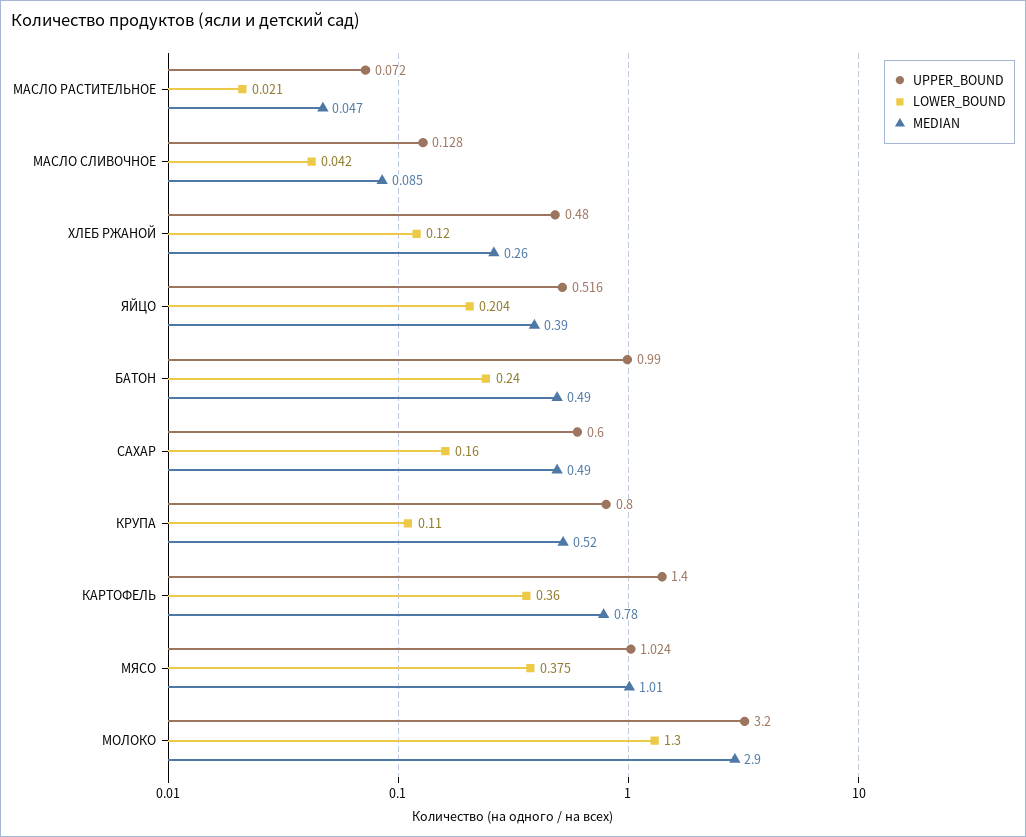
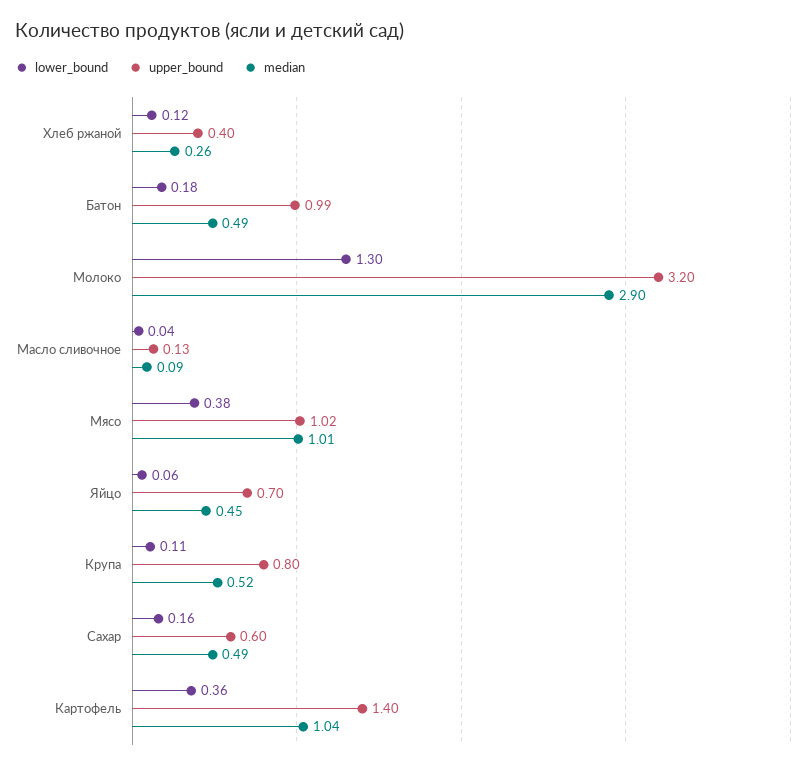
UPPER_BOUND, МАСЛО РАСТИТЕЛЬНОЕ: 0.072 -> none
LOWER_BOUND, МАСЛО РАСТИТЕЛЬНОЕ: 0.021 -> none
MEDIAN, МАСЛО РАСТИТЕЛЬНОЕ: 0.047 -> none
UPPER_BOUND, ХЛЕБ РЖАНОЙ: 0.48 -> 0.4
UPPER_BOUND, ЯЙЦО: 0.516 -> 0.7
LOWER_BOUND, ЯЙЦО: 0.204 -> 0.06
MEDIAN, ЯЙЦО: 0.39 -> 0.45
LOWER_BOUND, БАТОН: 0.24 -> 0.18
MEDIAN, КАРТОФЕЛЬ: 0.78 -> 1.04

